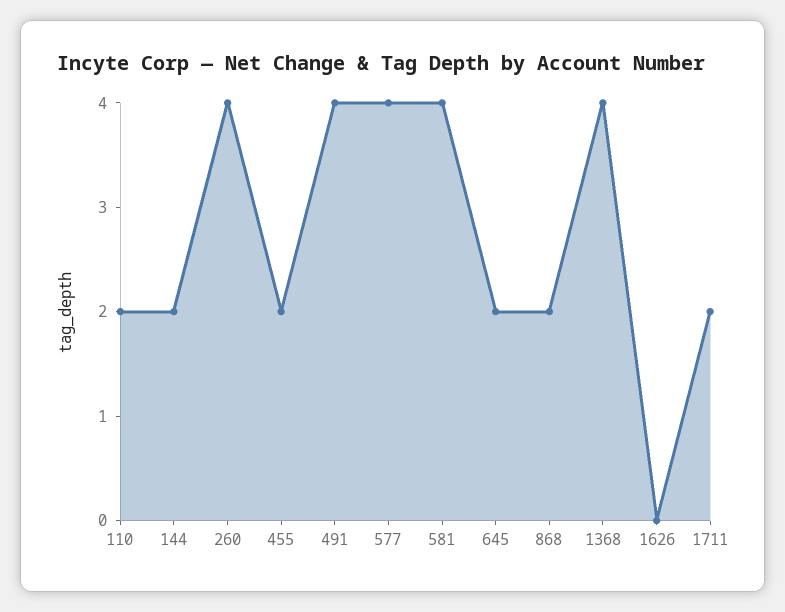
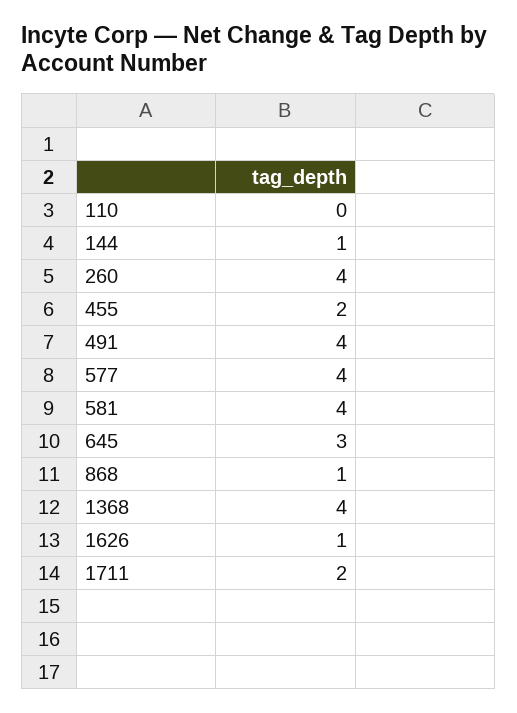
110: 2 -> 0
144: 2 -> 1
645: 2 -> 3
868: 2 -> 1
1626: 0 -> 1

